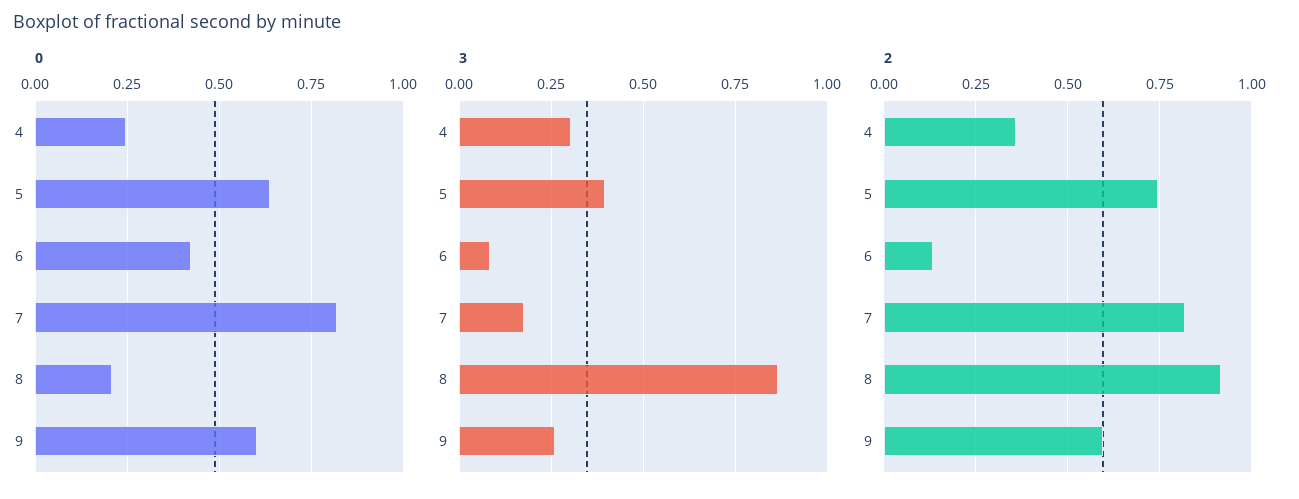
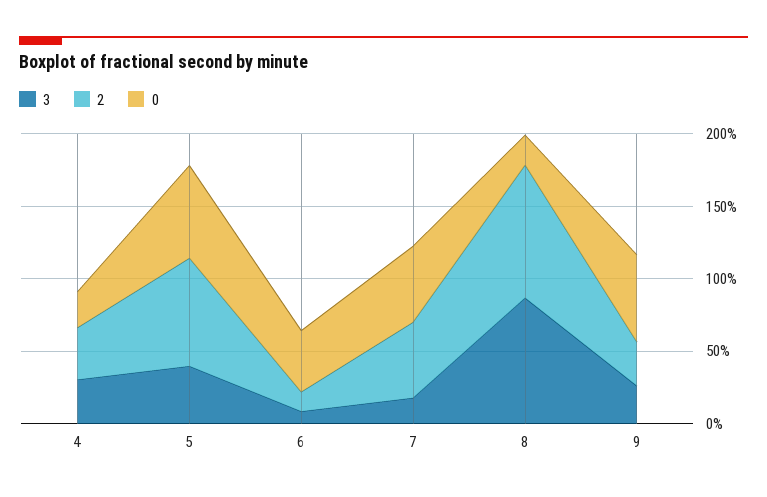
0, 7: 0.825 -> 0.5
2, 7: 0.825 -> 0.5
2, 9: 0.6 -> 0.3

